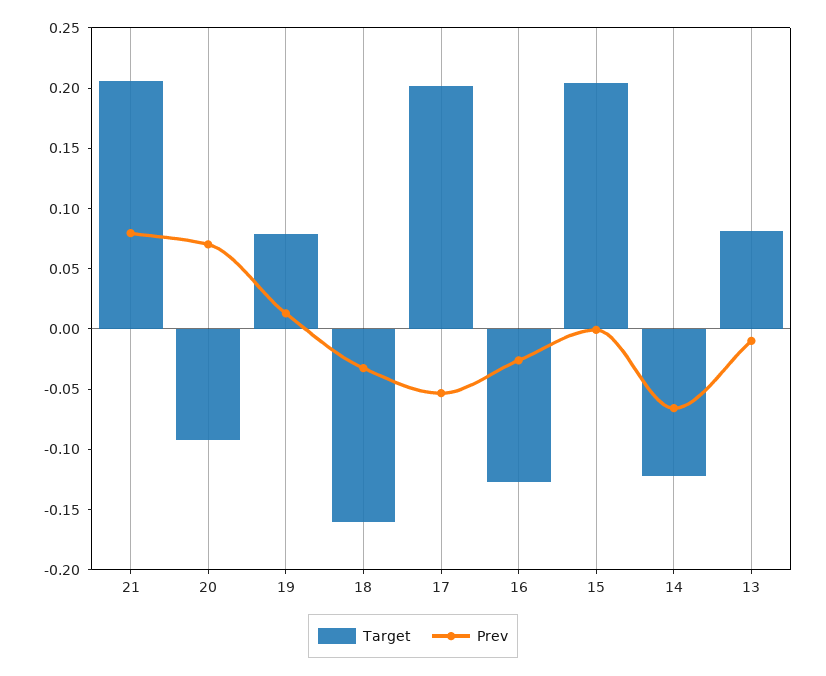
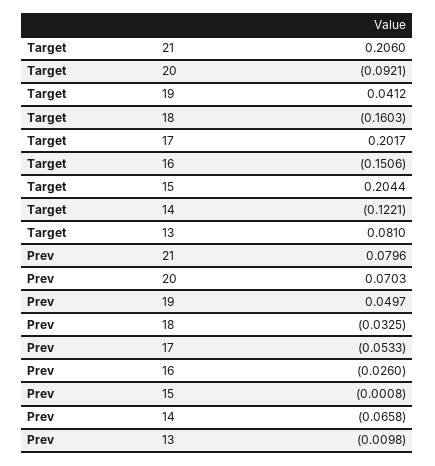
Target, 19: 0.08 -> 0.0412
Prev, 19: 0.01 -> 0.0497
Target, 16: -0.13 -> -0.1506

